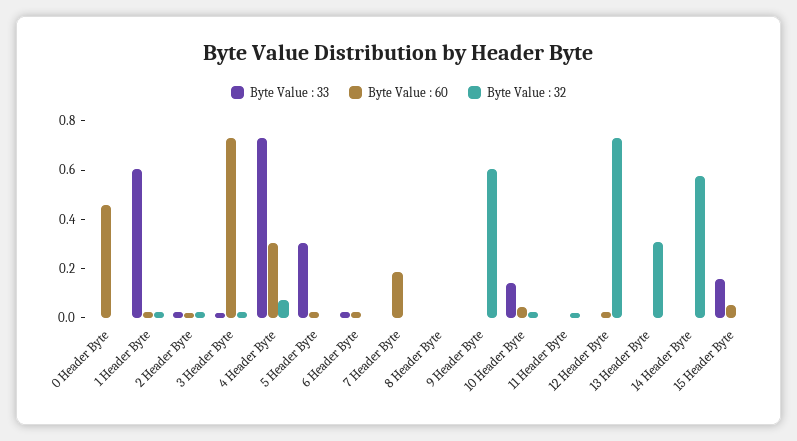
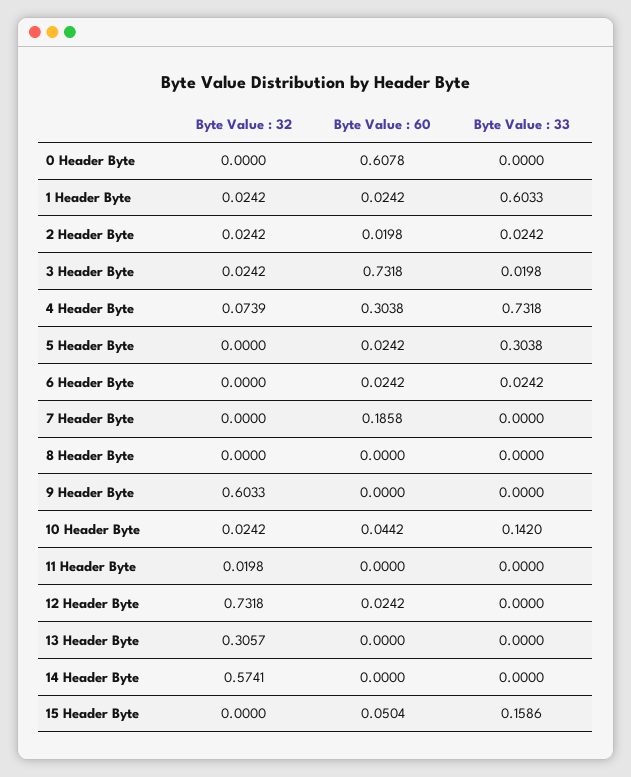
Byte Value : 60, 0 Header Byte: 0.45 -> 0.6078

